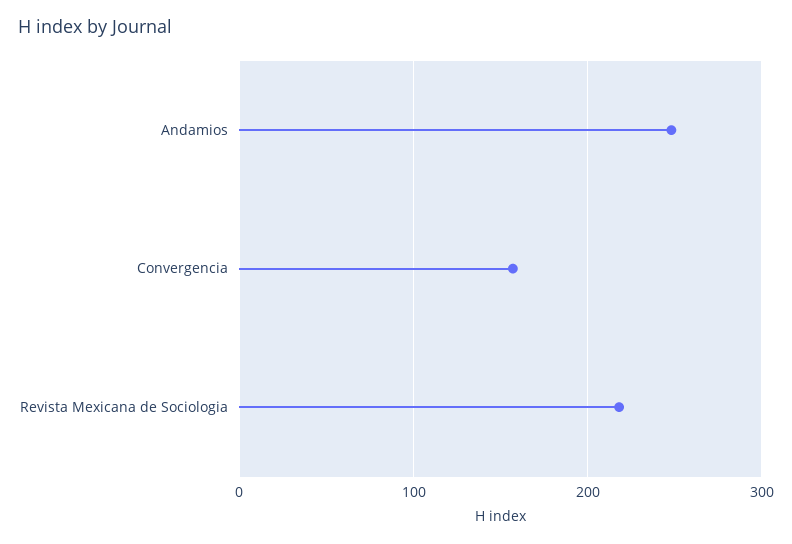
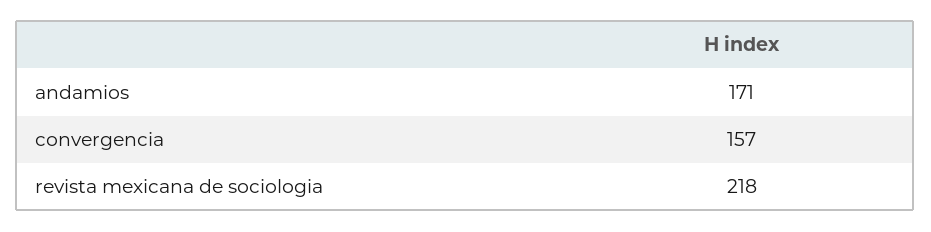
Andamios: 250 -> 171

